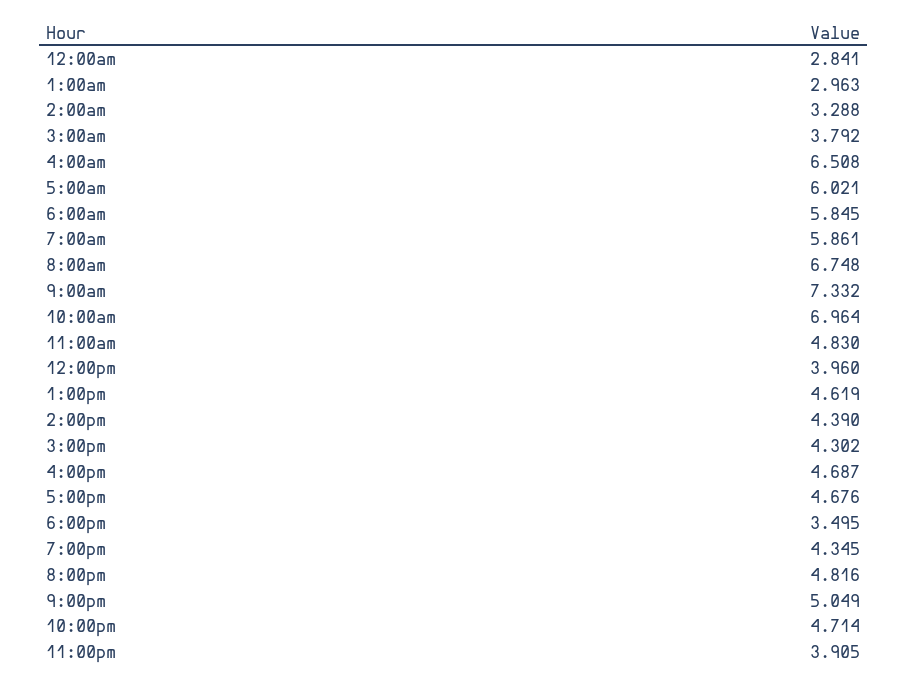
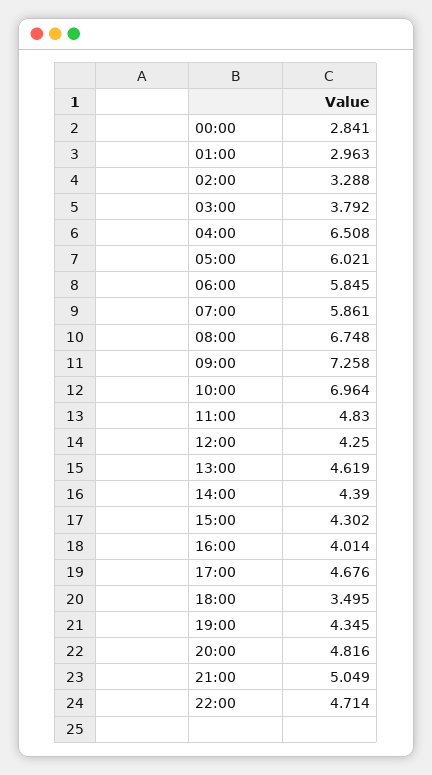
9:00am: 7.332 -> 7.258
12:00pm: 3.96 -> 4.25
4:00pm: 4.687 -> 4.014
11:00pm: 3.905 -> none

